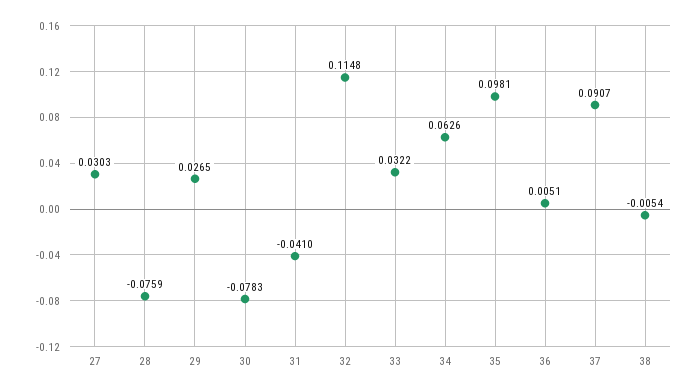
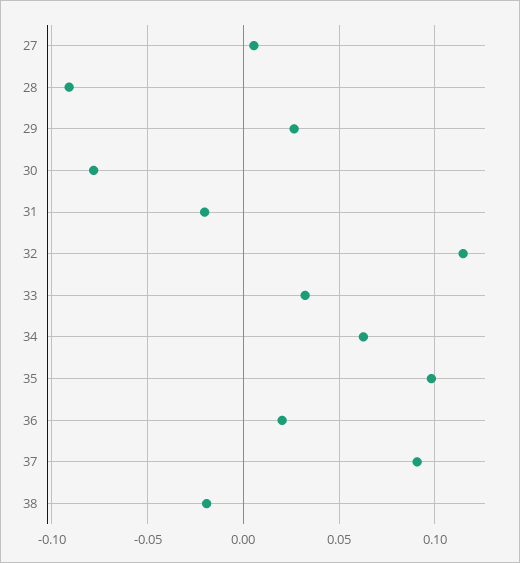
27: 0.0303 -> 0.005
28: -0.0759 -> -0.09
31: -0.041 -> -0.02
36: 0.0051 -> 0.02
38: -0.0054 -> -0.02

